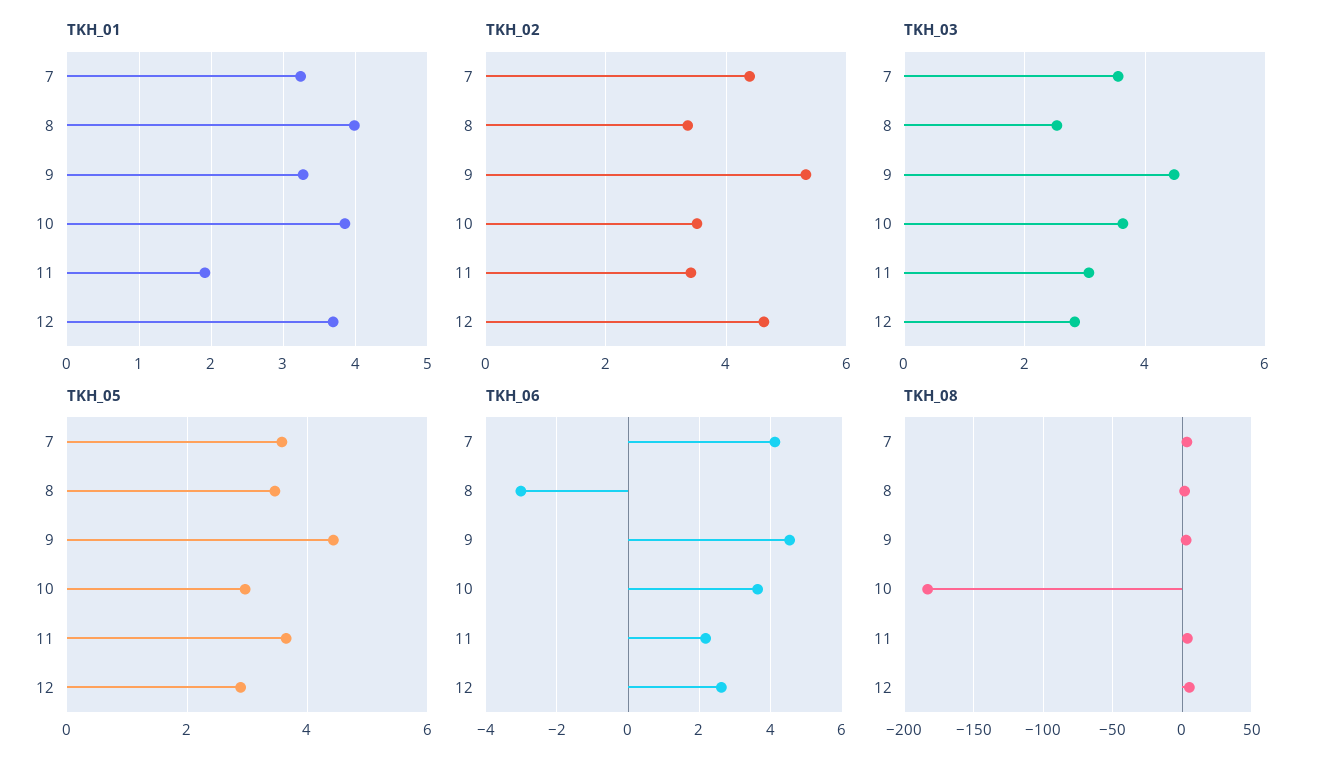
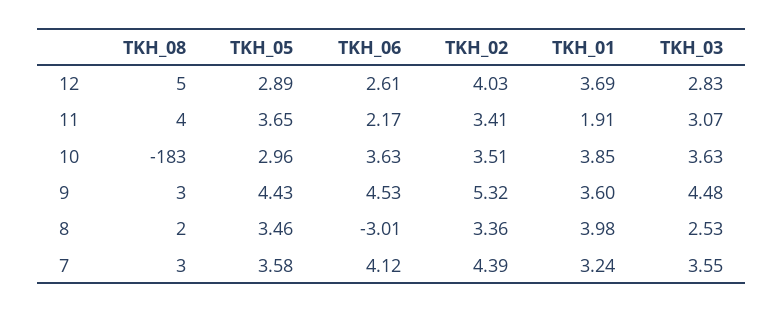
TKH_01, 9: 3.3 -> 3.6
TKH_02, 12: 4.6 -> 4.03

